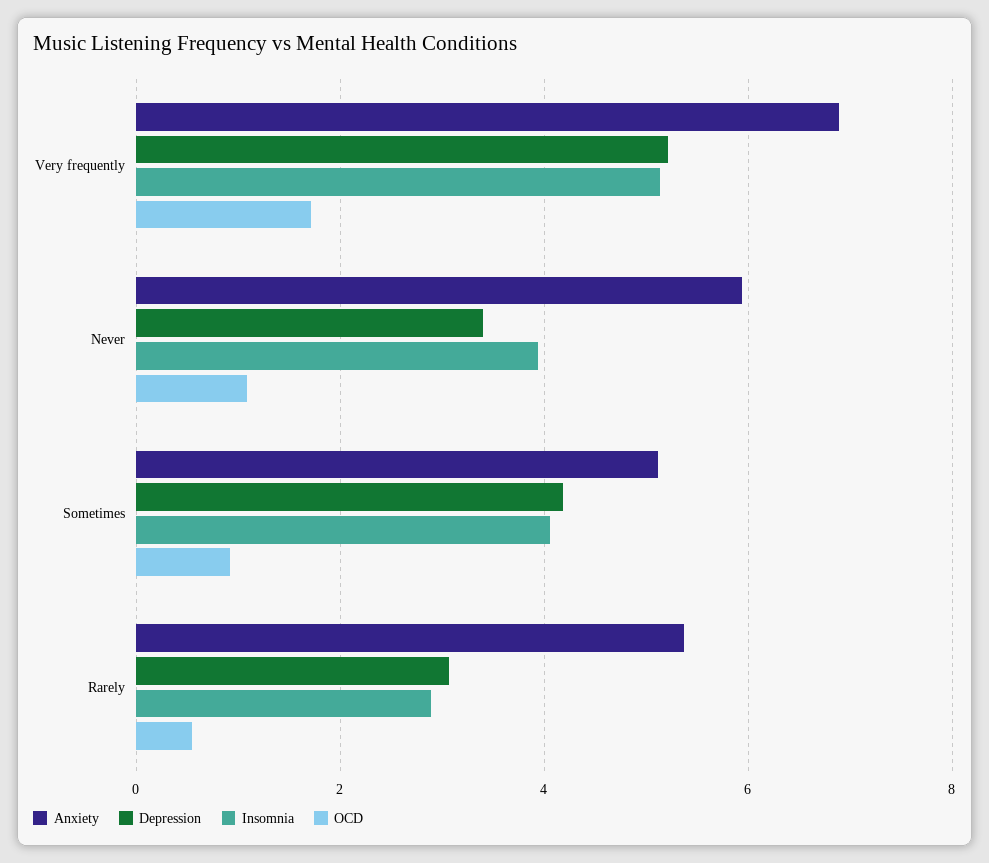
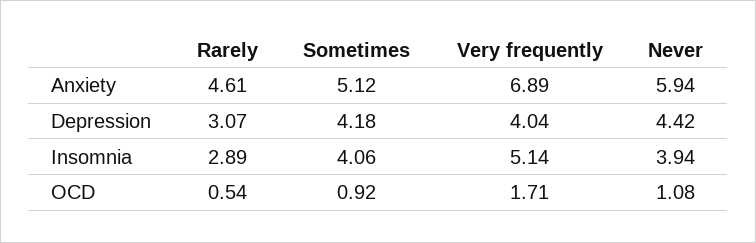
Depression, Very frequently: 5.2 -> 4.04
Depression, Never: 3.4 -> 4.42
Anxiety, Rarely: 5.4 -> 4.61

